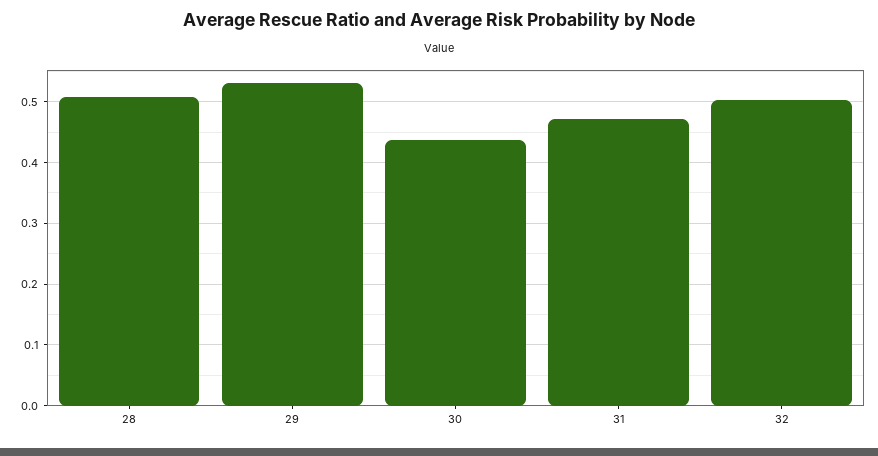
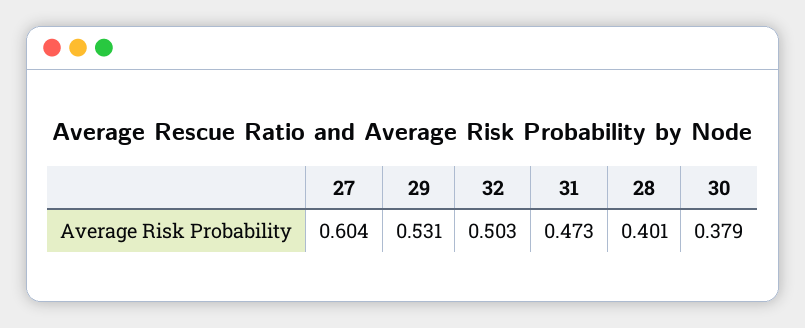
28: 0.51 -> 0.401
30: 0.44 -> 0.379
27: none -> 0.604

